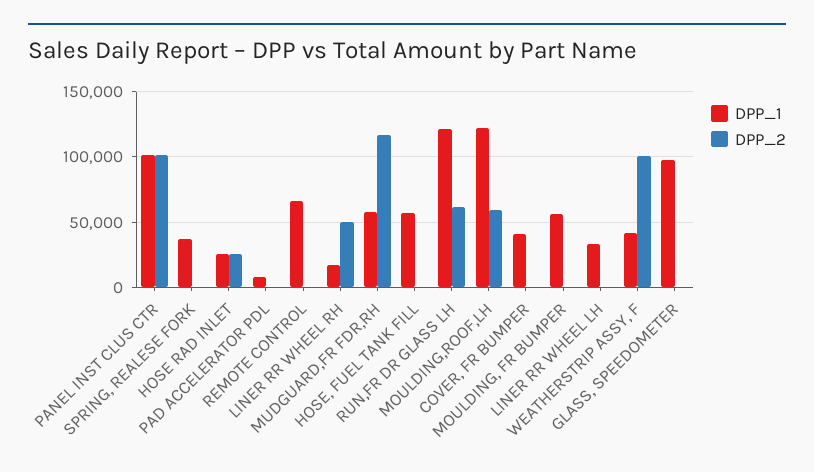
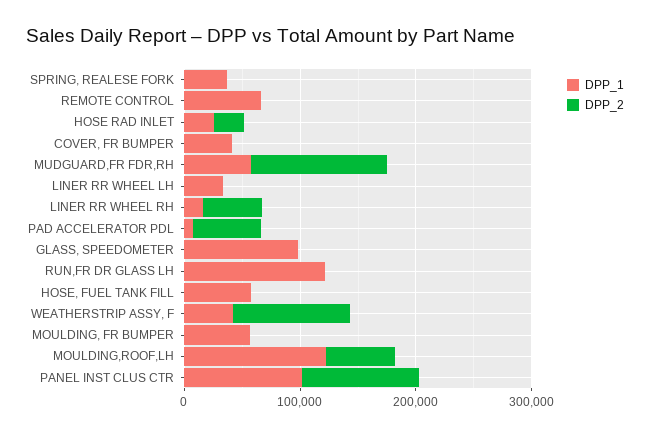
DPP_2, PAD ACCELERATOR PDL: 0 -> 60000
DPP_2, RUN,FR DR GLASS LH: 60000 -> 0

